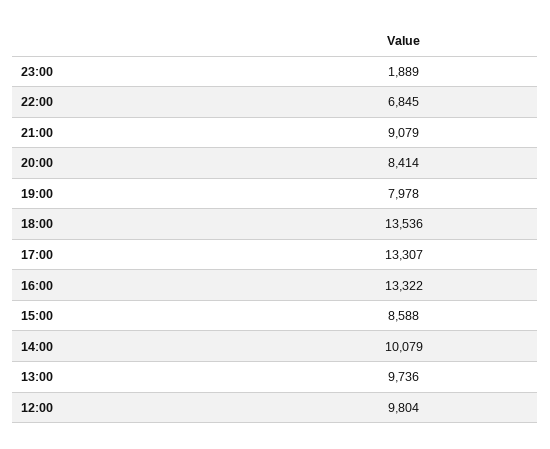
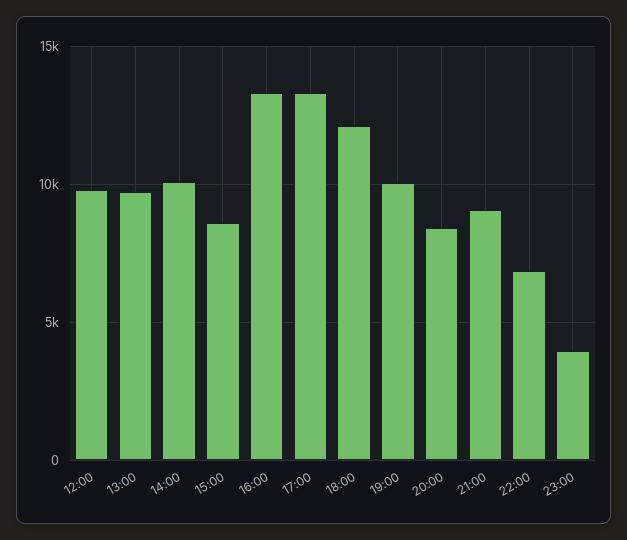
23:00: 1889 -> 4000
19:00: 7978 -> 10000
18:00: 13536 -> 12000

